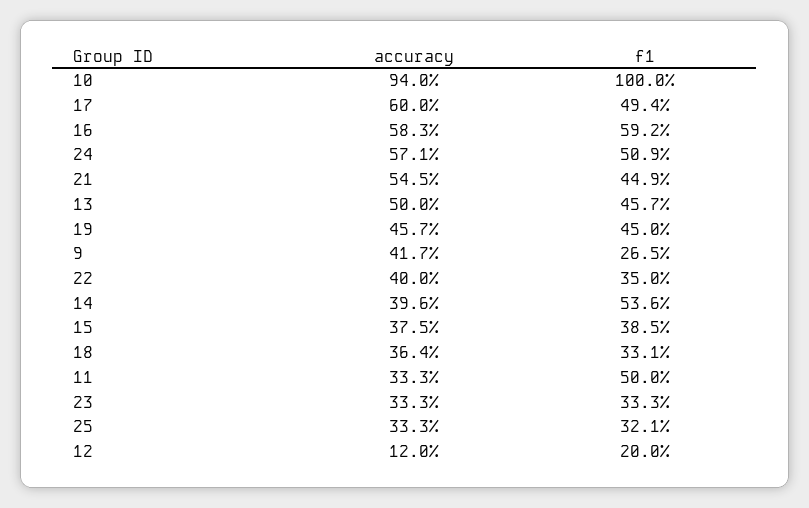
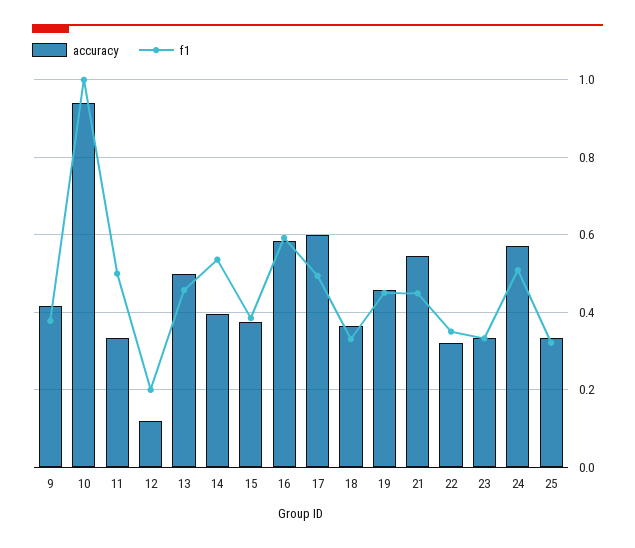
f1, 9: 0.265 -> 0.38
accuracy, 22: 0.4 -> 0.32

